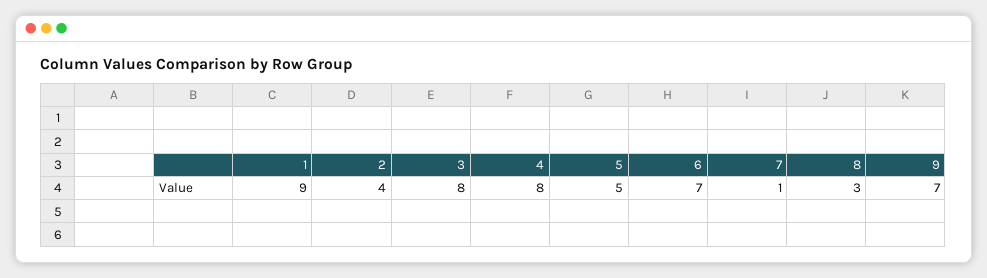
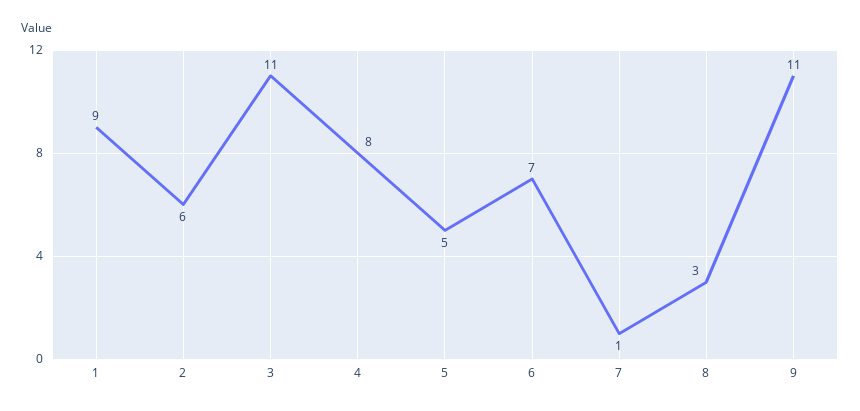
2: 4 -> 6
3: 8 -> 11
9: 7 -> 11

